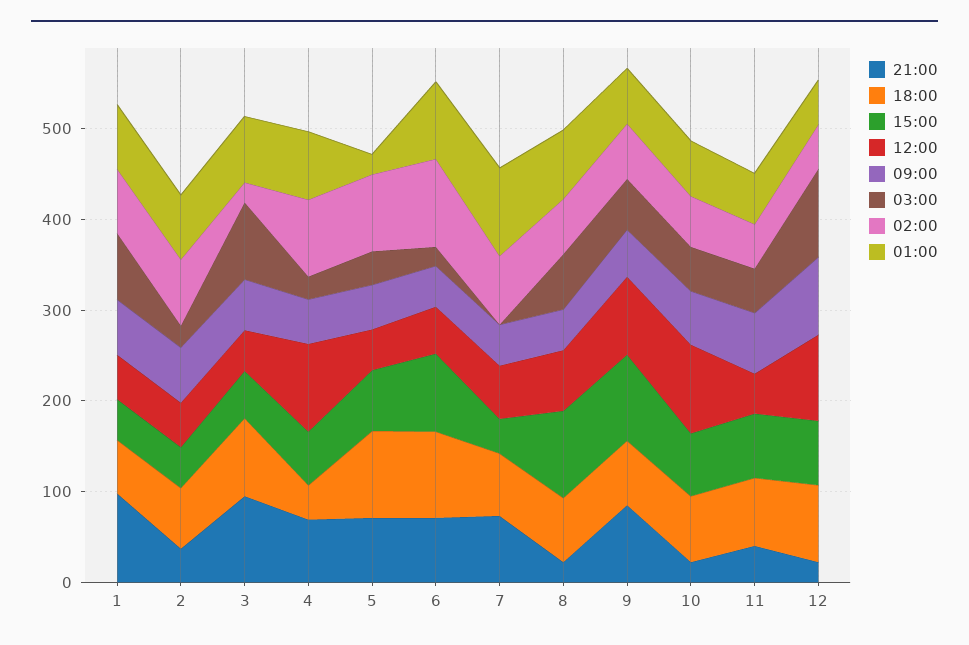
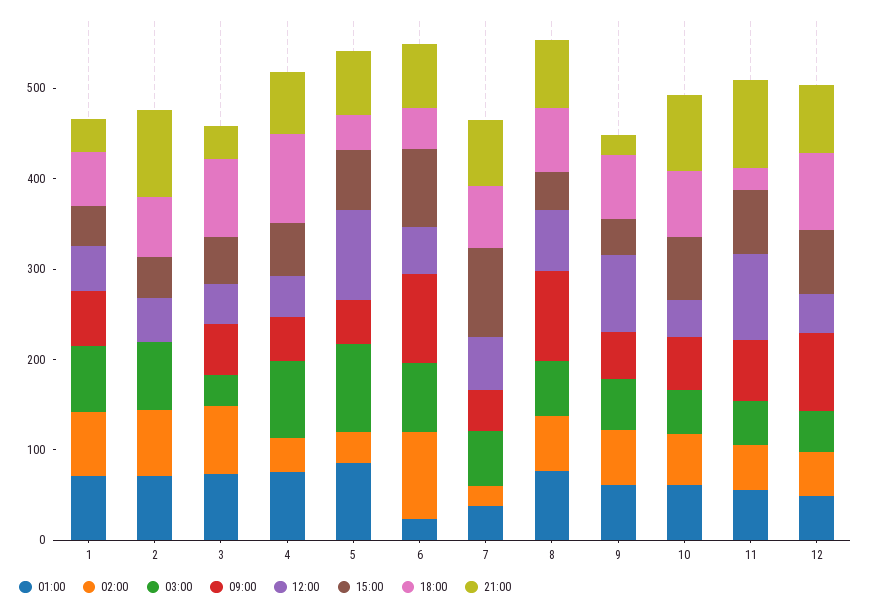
21:00, 1: 100 -> 40
21:00, 2: 40 -> 100
09:00, 2: 60 -> 0
03:00, 2: 20 -> 80
21:00, 3: 100 -> 40
03:00, 3: 80 -> 40
02:00, 3: 20 -> 80
18:00, 4: 40 -> 100
12:00, 4: 100 -> 40
03:00, 4: 20 -> 80
02:00, 4: 80 -> 40
18:00, 5: 100 -> 40
12:00, 5: 40 -> 100
03:00, 5: 40 -> 100
02:00, 5: 80 -> 40
01:00, 5: 20 -> 80
18:00, 6: 100 -> 40
09:00, 6: 40 -> 100
03:00, 6: 20 -> 80
01:00, 6: 80 -> 20
15:00, 7: 40 -> 100
03:00, 7: 0 -> 60
02:00, 7: 80 -> 20
01:00, 7: 100 -> 40
21:00, 8: 20 -> 80
15:00, 8: 100 -> 40
09:00, 8: 40 -> 100
21:00, 9: 80 -> 20
15:00, 9: 100 -> 40
21:00, 10: 20 -> 80
12:00, 10: 100 -> 40
21:00, 11: 40 -> 100
18:00, 11: 80 -> 20
12:00, 11: 40 -> 100
21:00, 12: 20 -> 80
12:00, 12: 100 -> 40
03:00, 12: 100 -> 40

